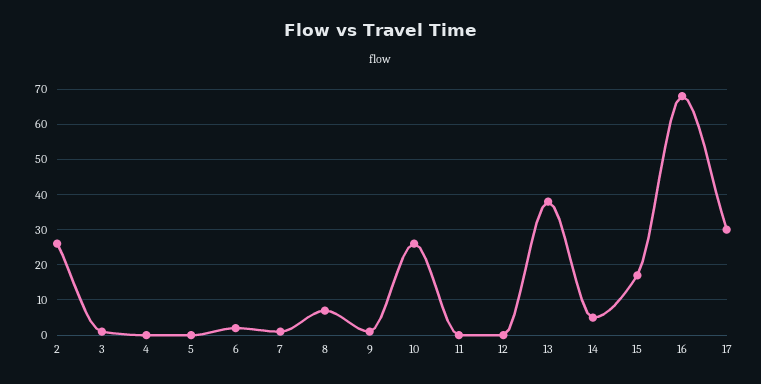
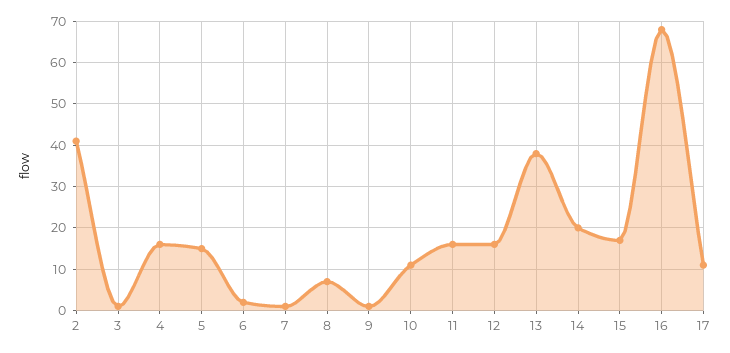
2: 25 -> 40
4: 0 -> 15
5: 0 -> 15
10: 25 -> 10
11: 0 -> 15
12: 0 -> 15
14: 5 -> 20
17: 30 -> 10

